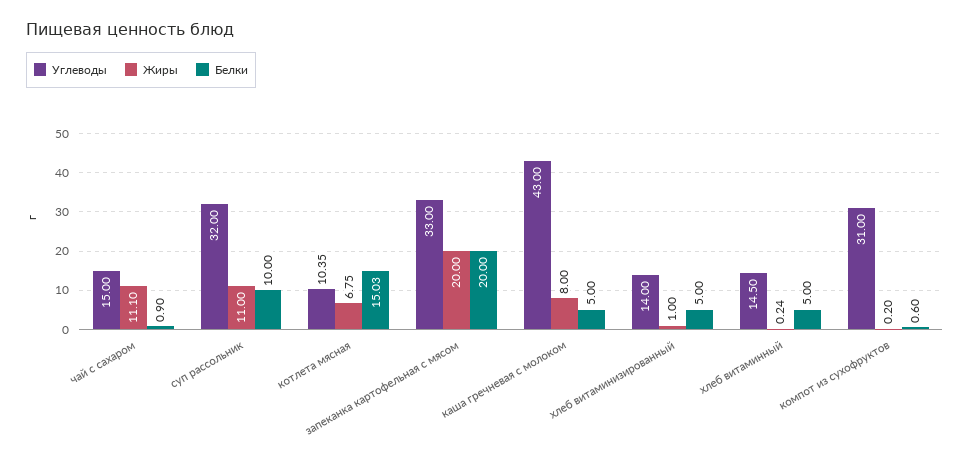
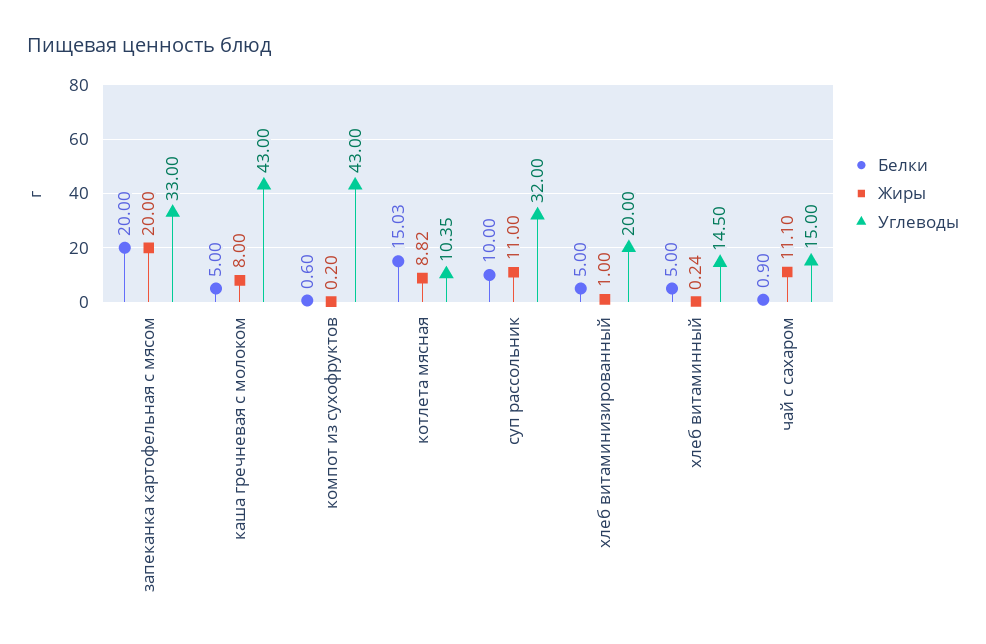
Жиры, котлета мясная: 6.75 -> 8.82
Углеводы, хлеб витаминизированный: 14 -> 20
Углеводы, компот из сухофруктов: 31 -> 43

